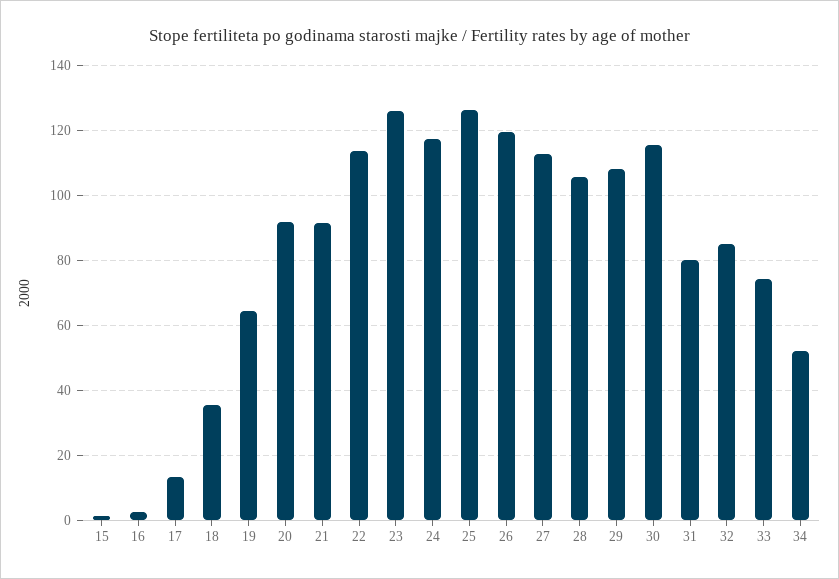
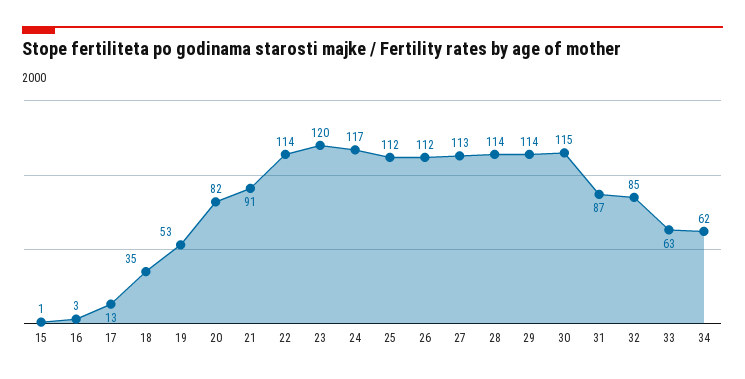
19: 64 -> 53
20: 92 -> 82
23: 126 -> 120
25: 126 -> 112
26: 120 -> 112
28: 106 -> 114
29: 108 -> 114
31: 80 -> 87
33: 74 -> 63
34: 52 -> 62

